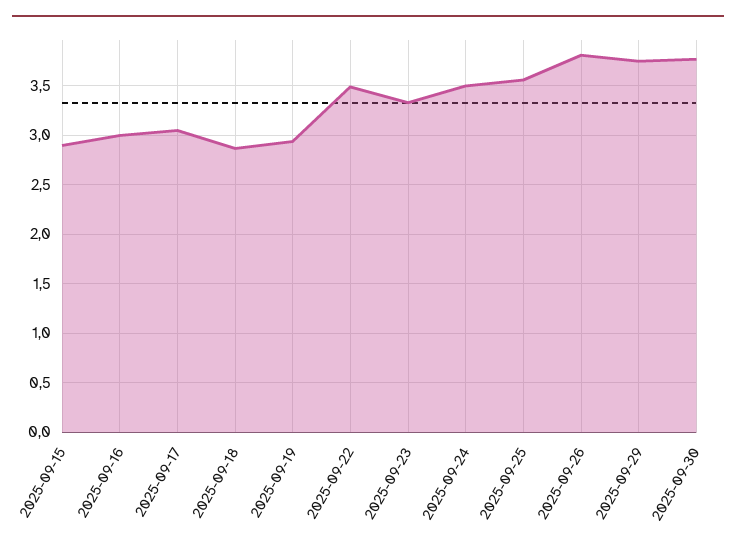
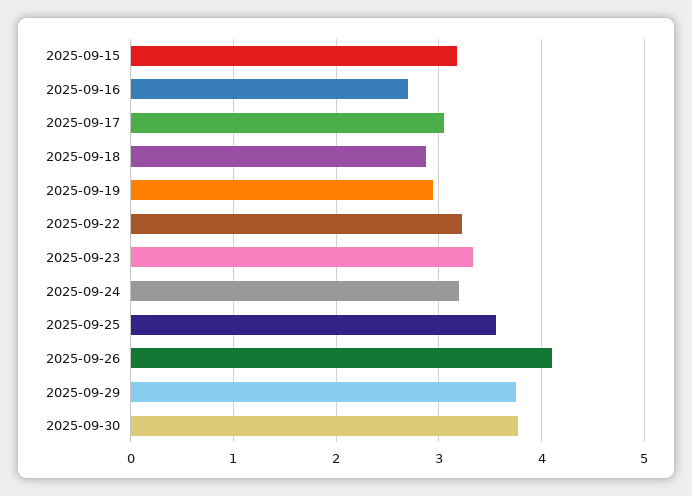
2025-09-15: 2.9 -> 3.2
2025-09-16: 3 -> 2.7
2025-09-22: 3.5 -> 3.2
2025-09-24: 3.5 -> 3.2
2025-09-26: 3.8 -> 4.1

